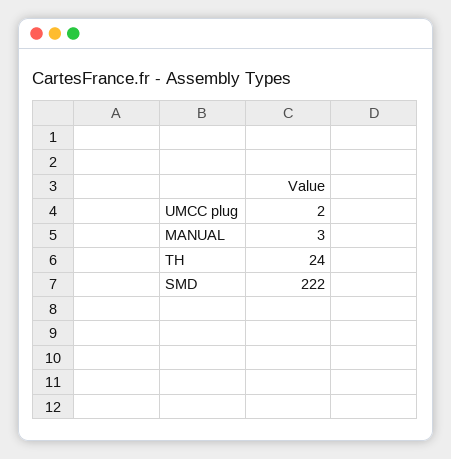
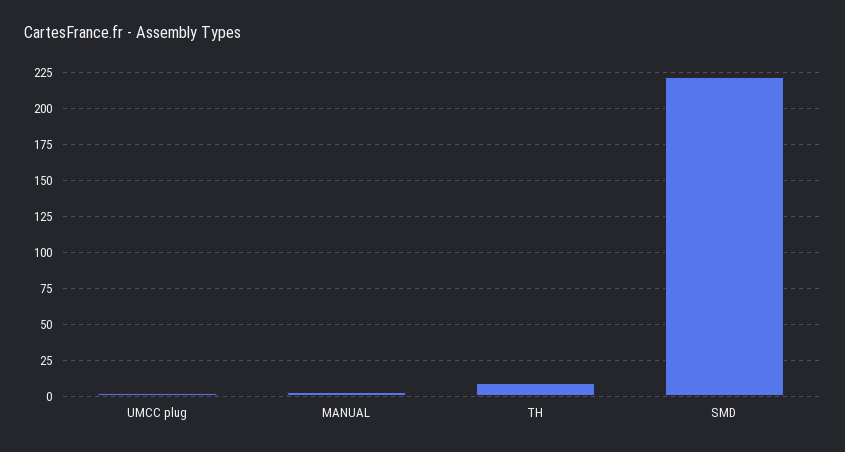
TH: 24 -> 10

